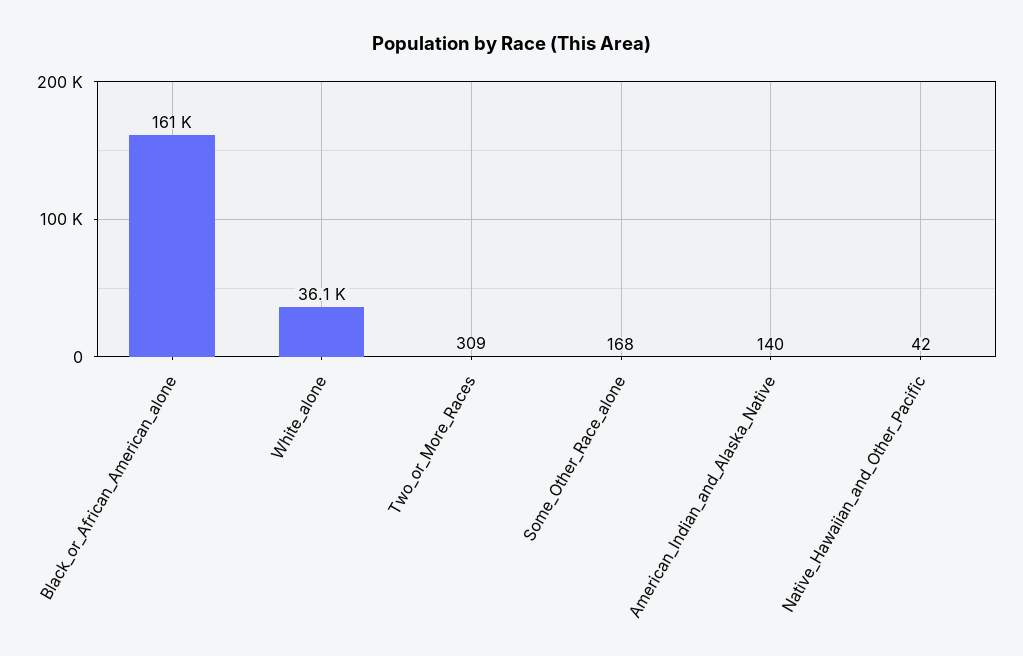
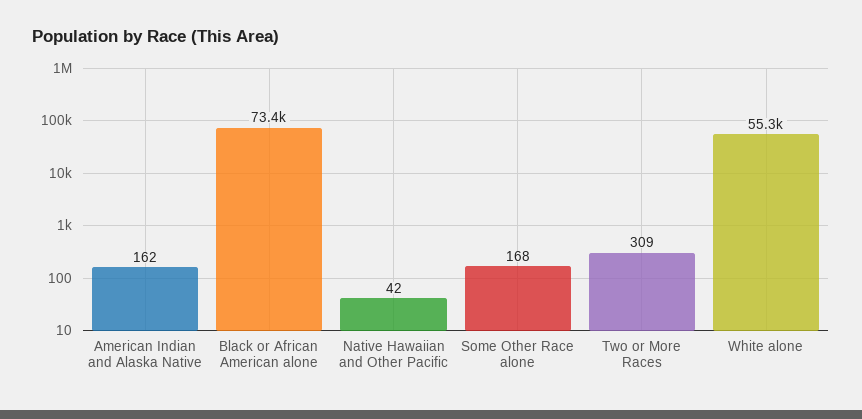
Black_or_African_American_alone: 161000 -> 73400
White_alone: 36100 -> 55300
American_Indian_and_Alaska_Native: 140 -> 162

